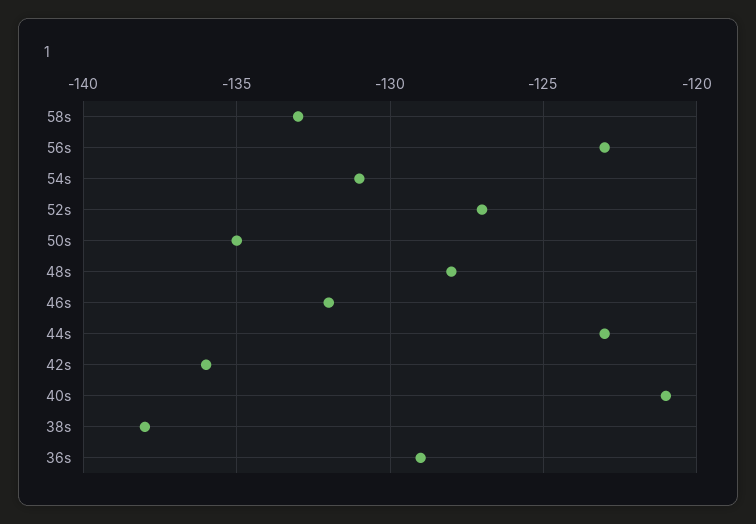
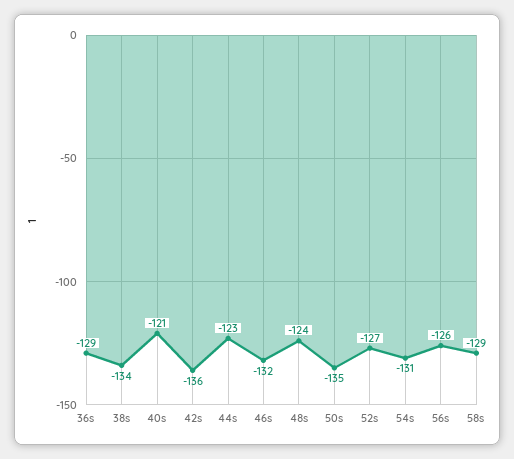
58s: -133 -> -129
56s: -123 -> -126
48s: -128 -> -124
38s: -138 -> -134

